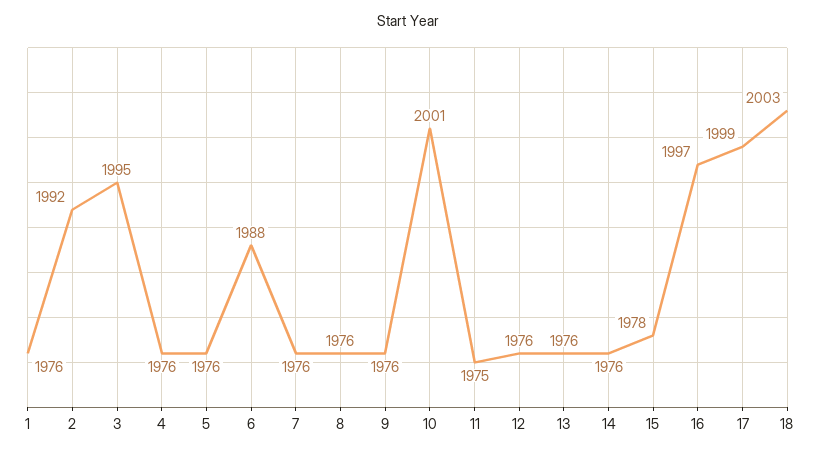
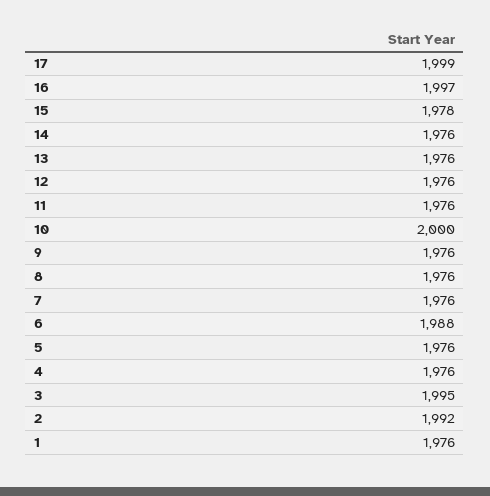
10: 2001 -> 2000
11: 1975 -> 1976
18: 2003 -> none

